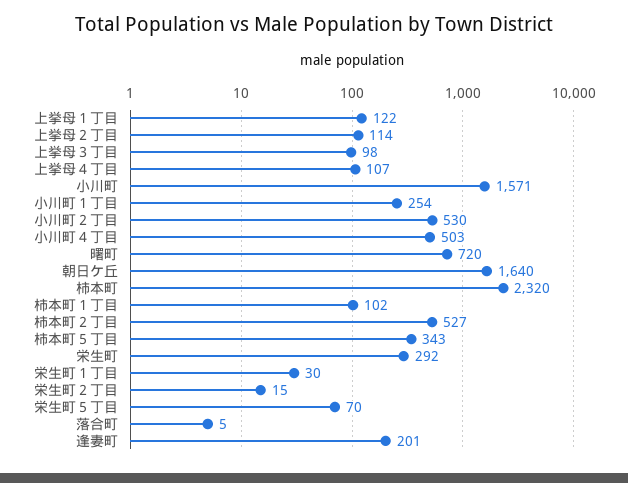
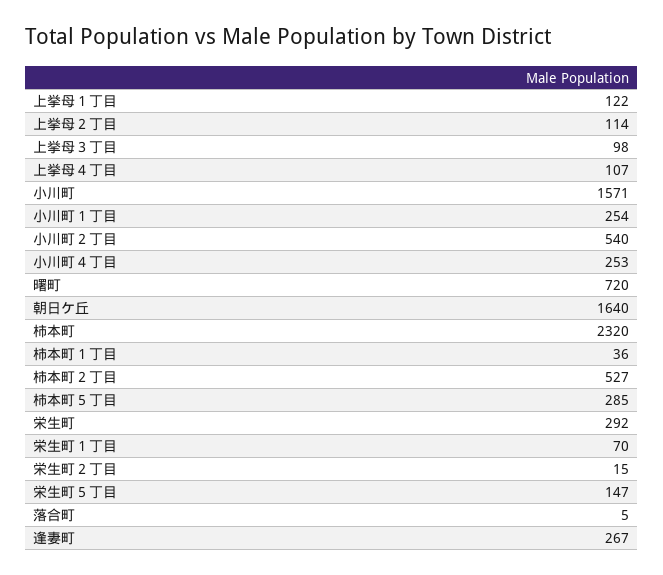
小川町２丁目: 530 -> 540
小川町４丁目: 503 -> 253
柿本町１丁目: 102 -> 36
柿本町５丁目: 343 -> 285
栄生町１丁目: 30 -> 70
栄生町５丁目: 70 -> 147
逢妻町: 201 -> 267

